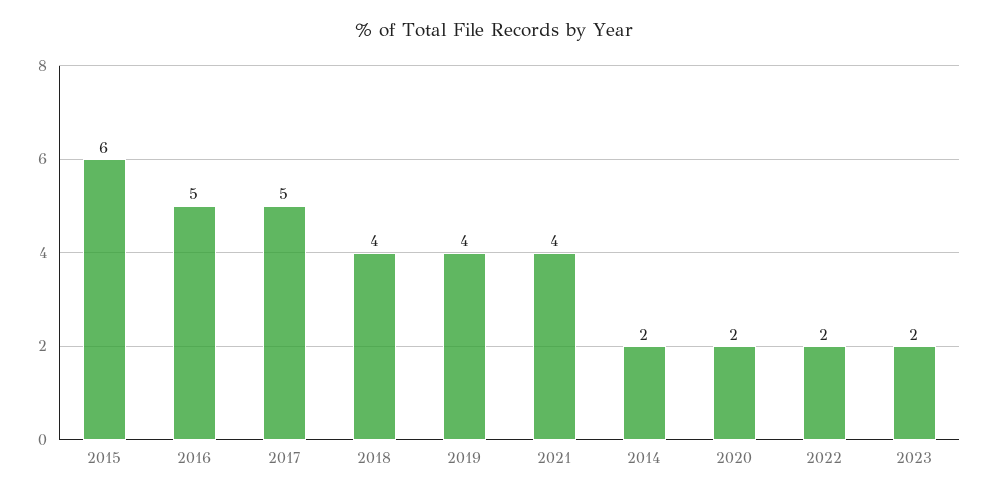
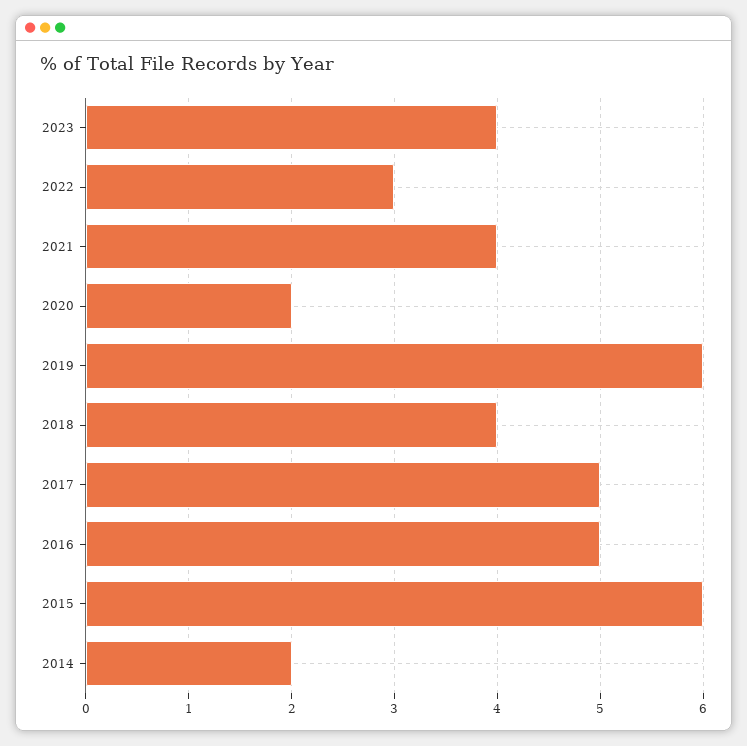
2019: 4 -> 6
2022: 2 -> 3
2023: 2 -> 4

